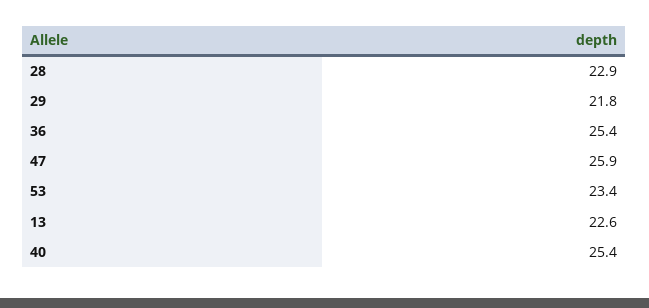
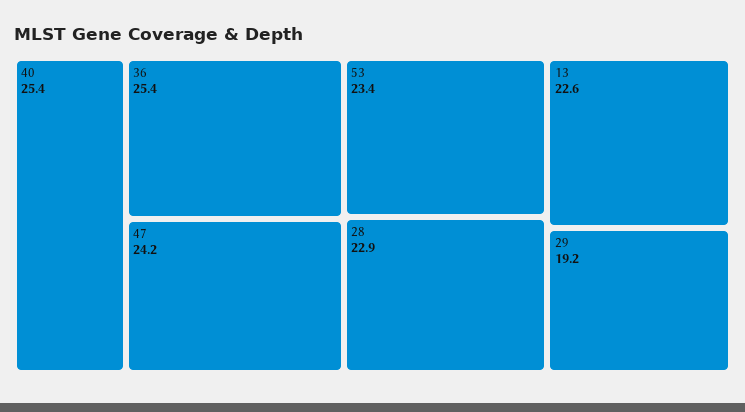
29: 21.8 -> 19.2
47: 25.9 -> 24.2

